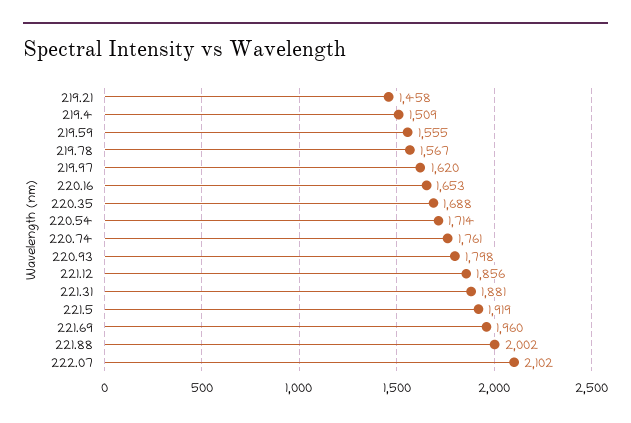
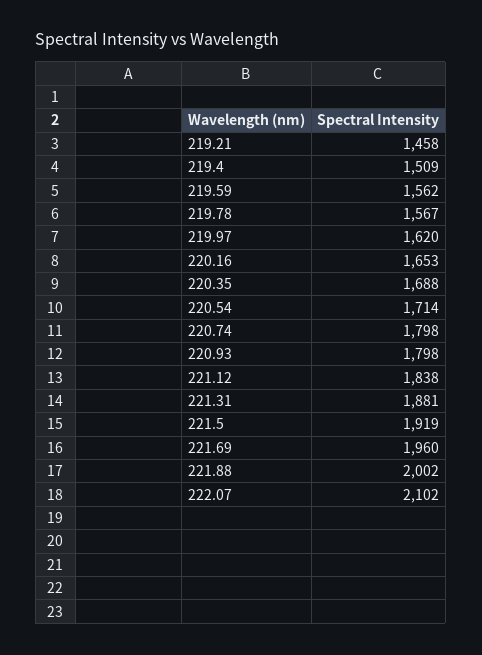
219.59: 1555 -> 1562
220.74: 1761 -> 1798
221.12: 1856 -> 1838

